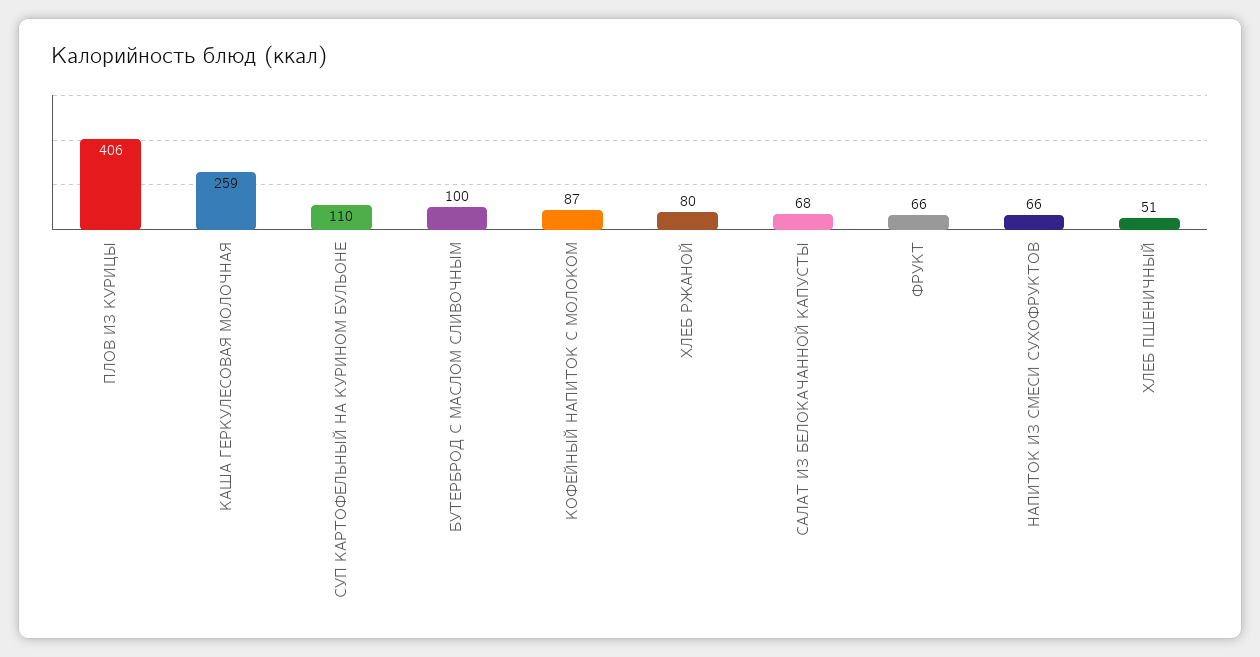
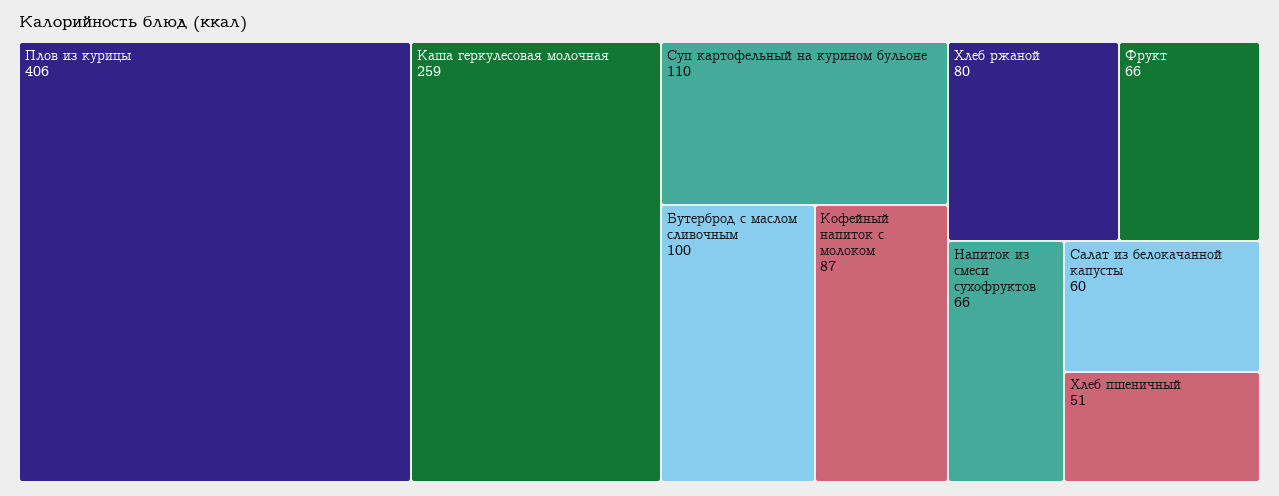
САЛАТ ИЗ БЕЛОКАЧАННОЙ КАПУСТЫ: 68 -> 60

